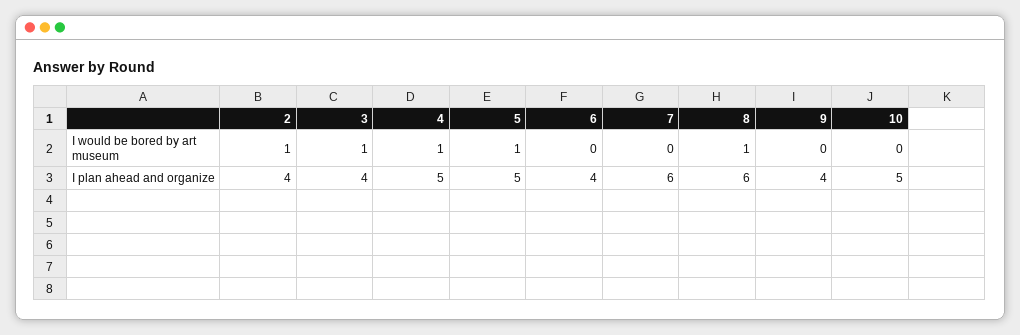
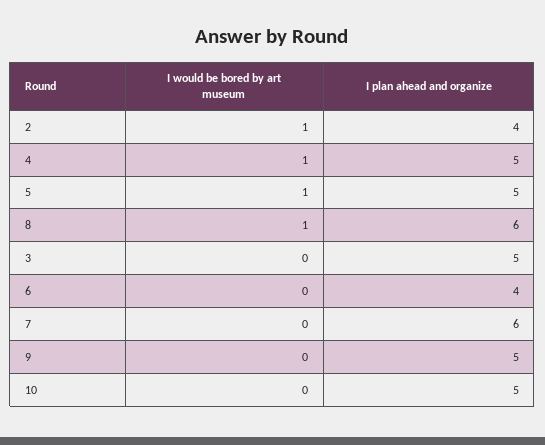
3, I would be bored by art museum: 1 -> 0
3, I plan ahead and organize: 4 -> 5
9, I plan ahead and organize: 4 -> 5

